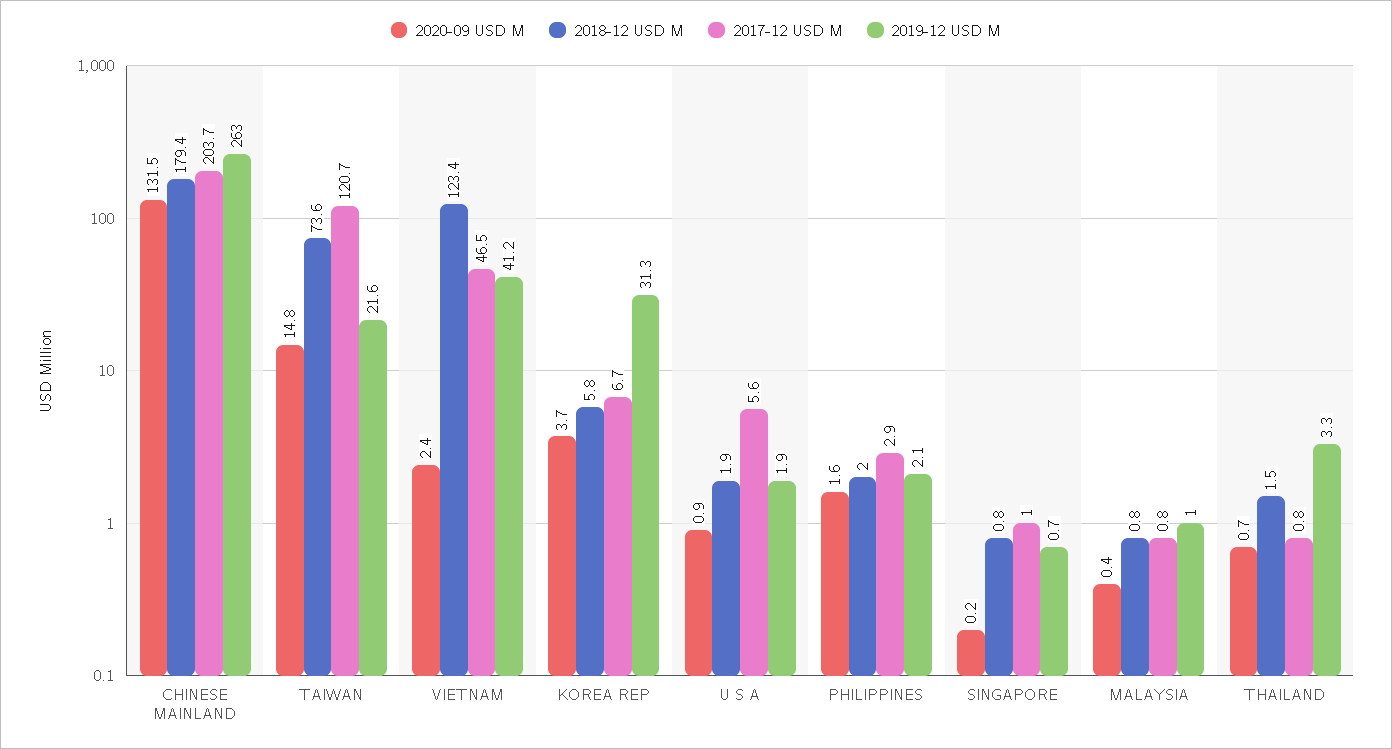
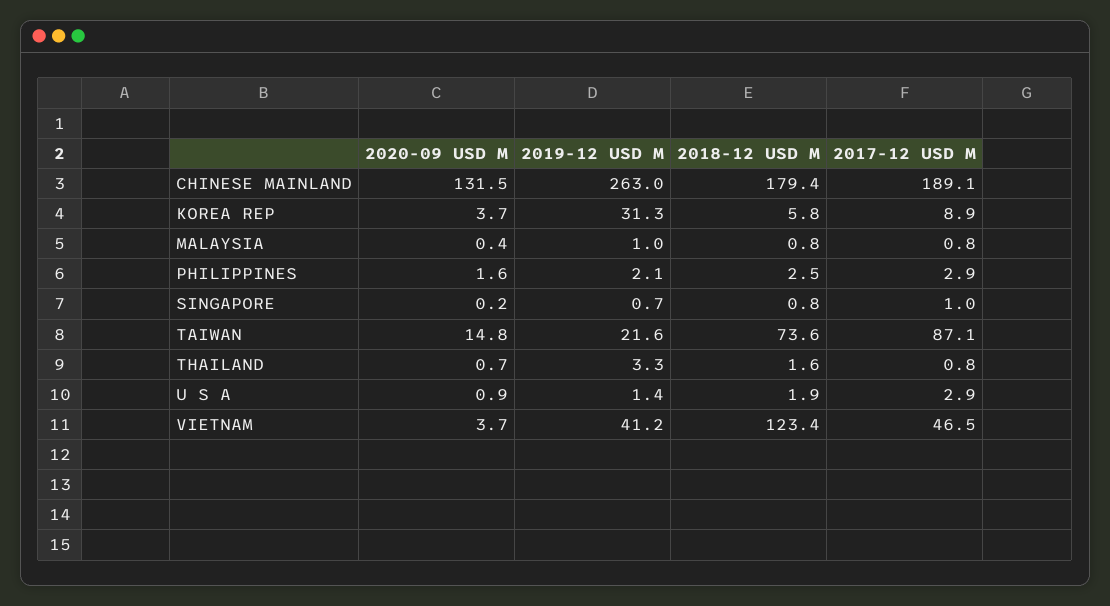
2017-12 USD M, CHINESE MAINLAND: 203.7 -> 189.1
2017-12 USD M, TAIWAN: 120.7 -> 87.1
2020-09 USD M, VIETNAM: 2.4 -> 3.7
2017-12 USD M, KOREA REP: 6.7 -> 8.9
2017-12 USD M, U S A: 5.6 -> 2.9
2019-12 USD M, U S A: 1.9 -> 1.4
2018-12 USD M, PHILIPPINES: 2 -> 2.5
2018-12 USD M, THAILAND: 1.5 -> 1.6

